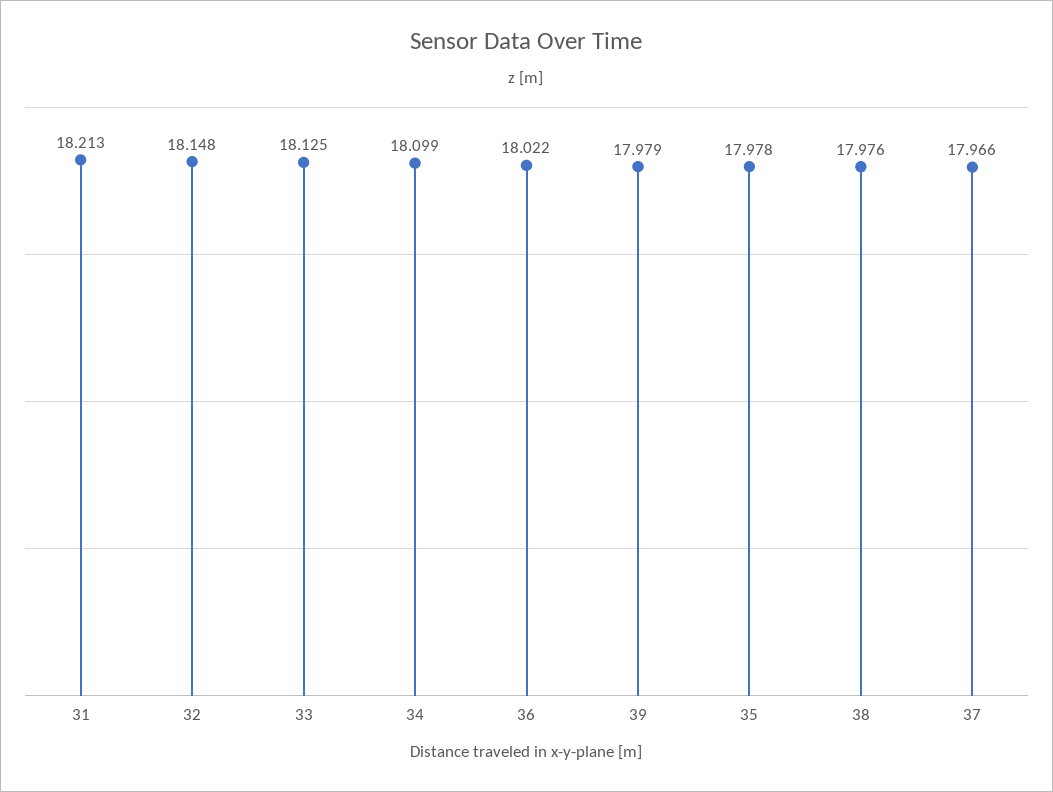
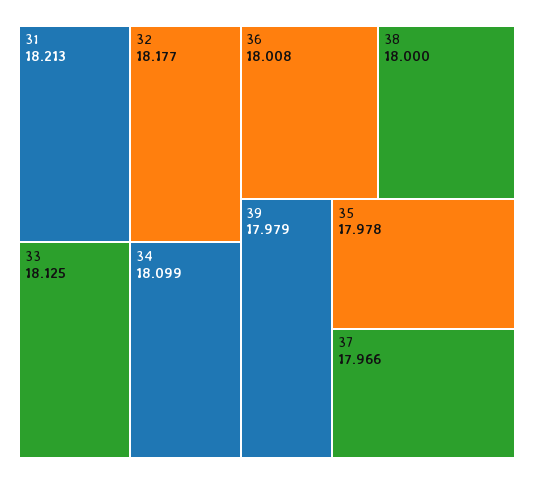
32: 18.148 -> 18.177
36: 18.022 -> 18.008
38: 17.976 -> 18

